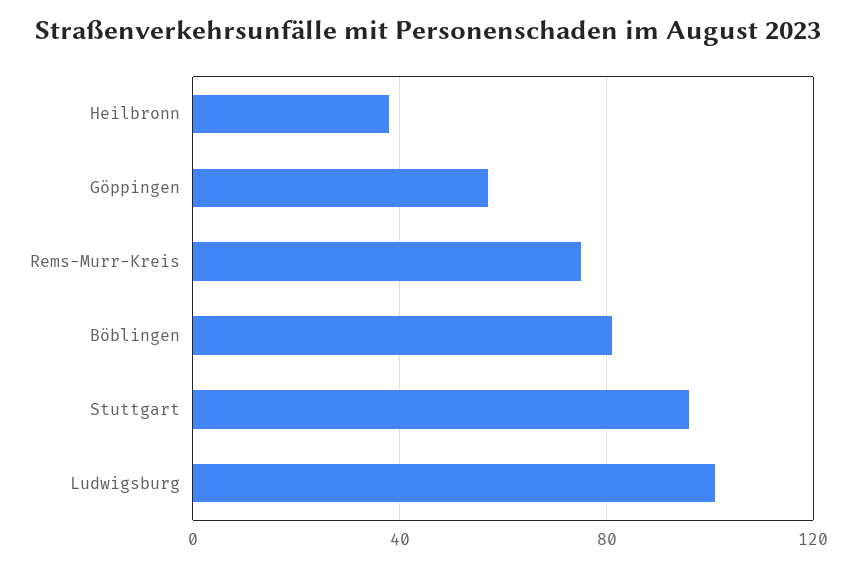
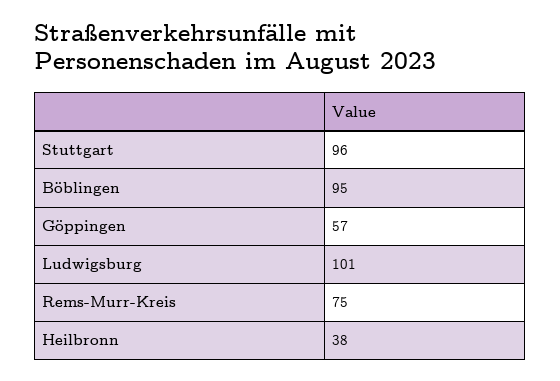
Böblingen: 80 -> 95

